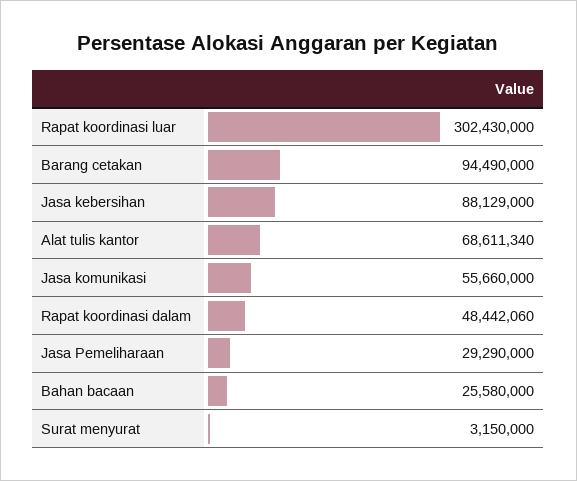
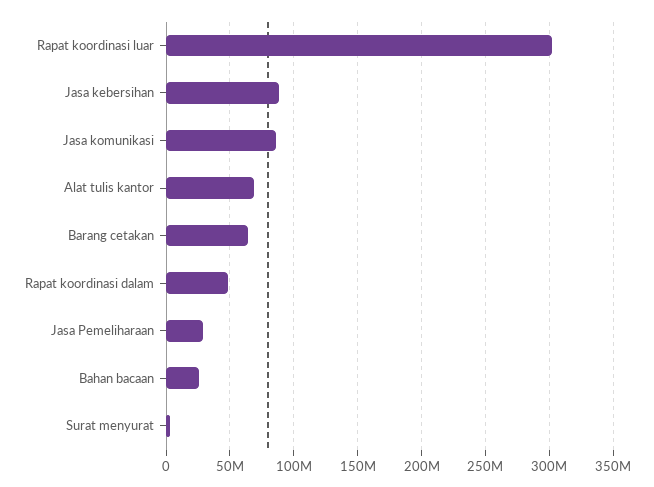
Barang cetakan: 94490000 -> 65000000
Jasa komunikasi: 55660000 -> 85000000

